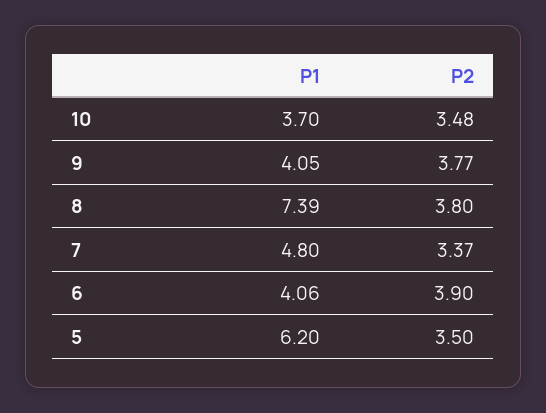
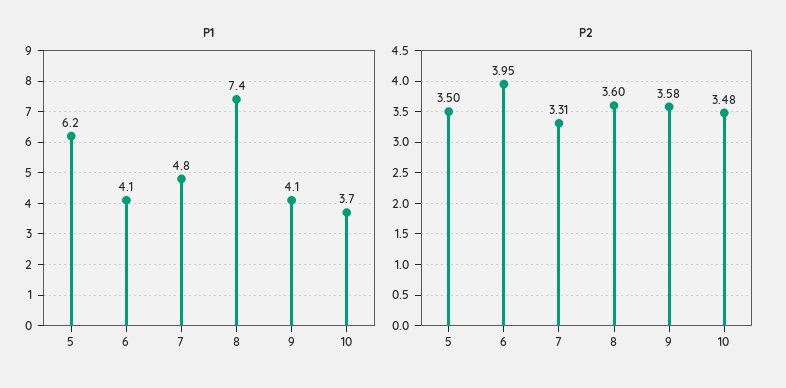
P2, 9: 3.77 -> 3.58
P2, 8: 3.8 -> 3.6
P2, 7: 3.37 -> 3.31
P2, 6: 3.9 -> 3.95

